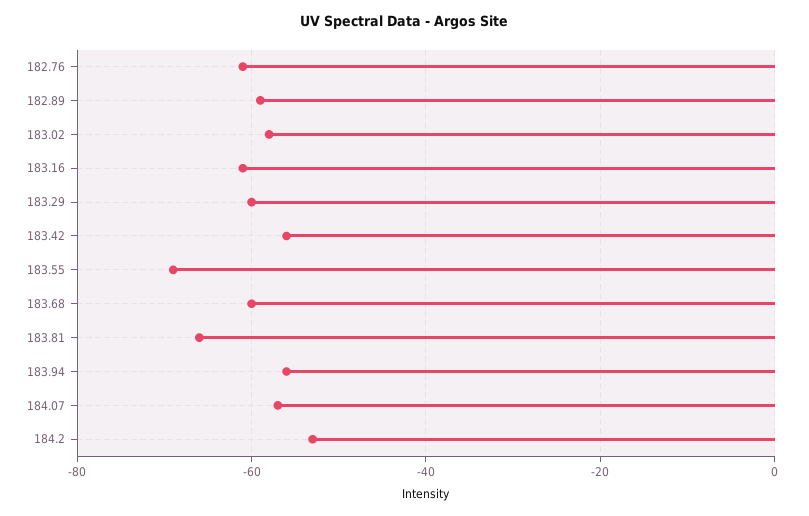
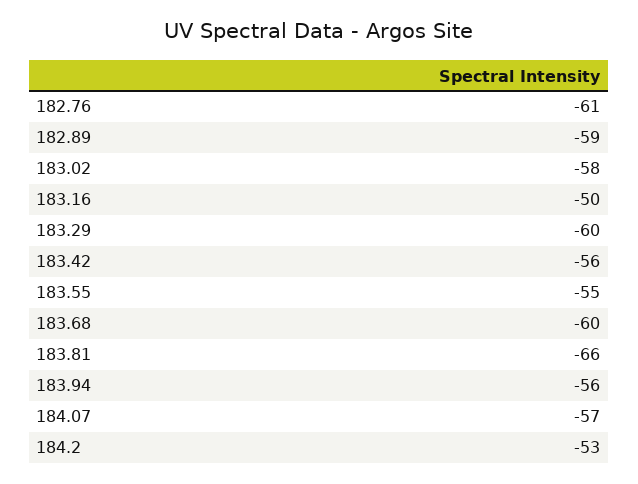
183.16: -60 -> -50
183.55: -70 -> -55

